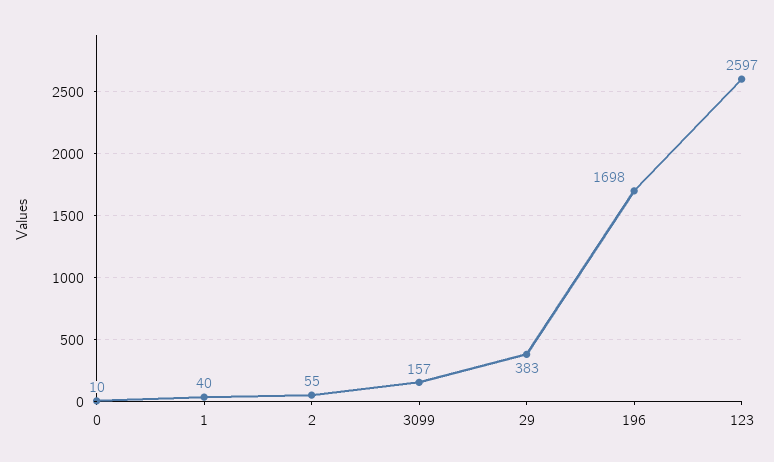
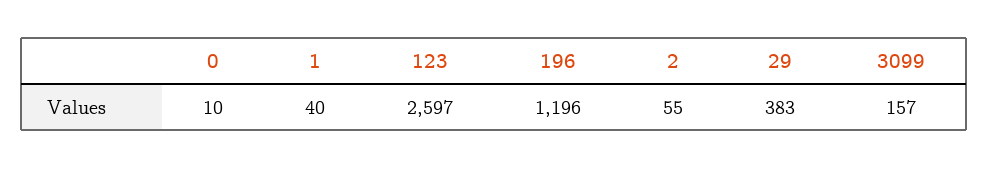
196: 1698 -> 1196

